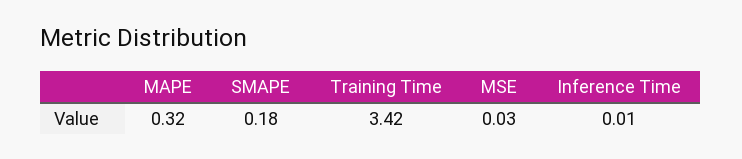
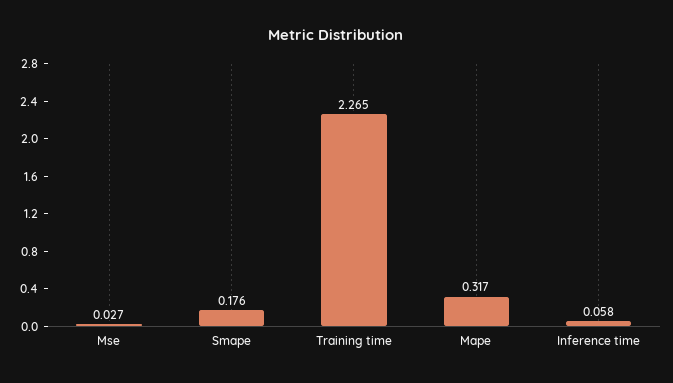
Training Time: 3.42 -> 2.265
Inference Time: 0.01 -> 0.058

